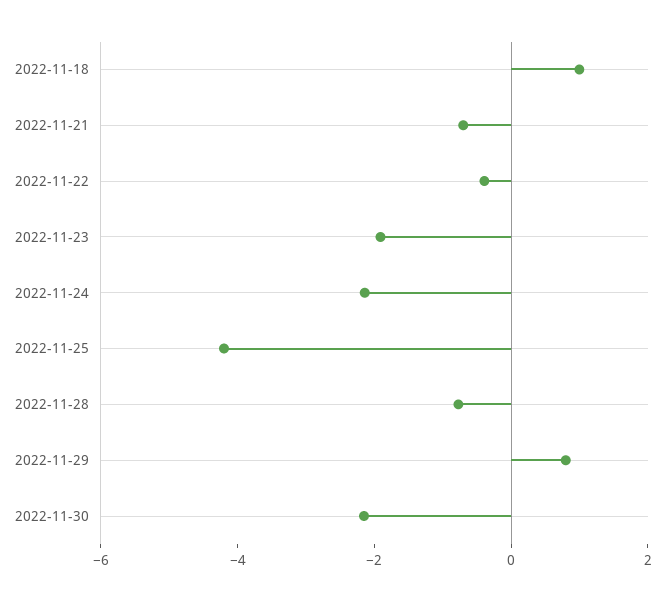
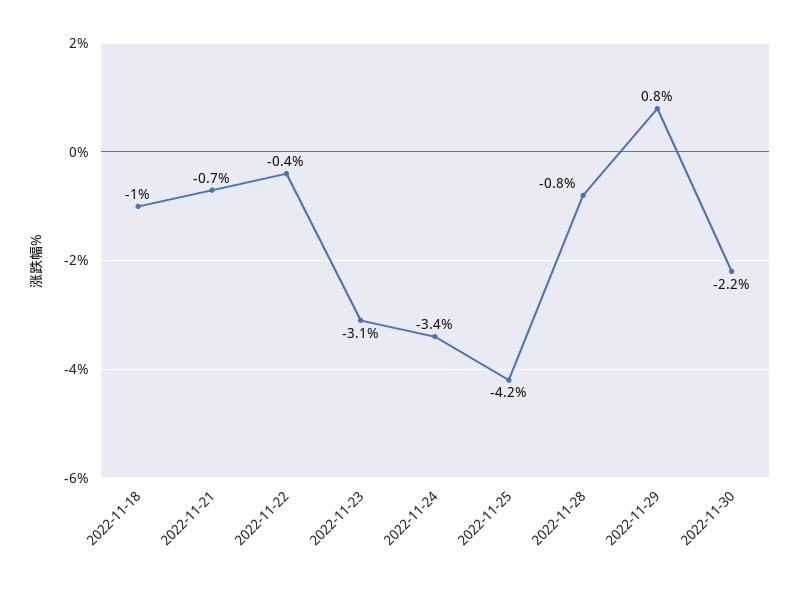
2022-11-18: 1 -> -1
2022-11-23: -2 -> -3.1
2022-11-24: -2 -> -3.4

